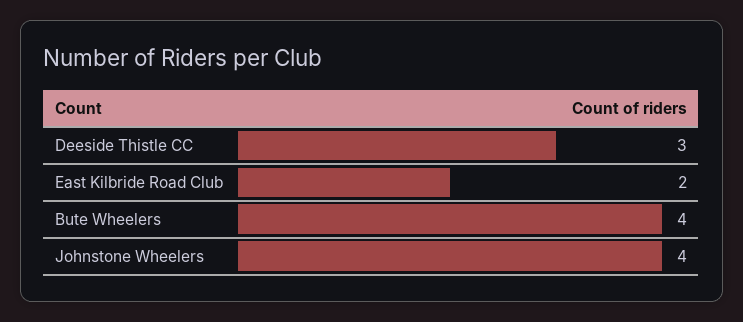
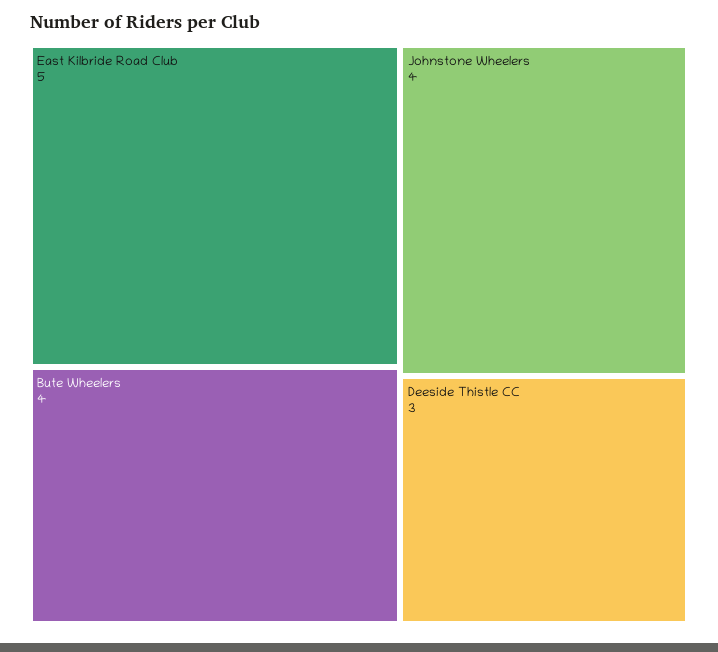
East Kilbride Road Club: 2 -> 5

